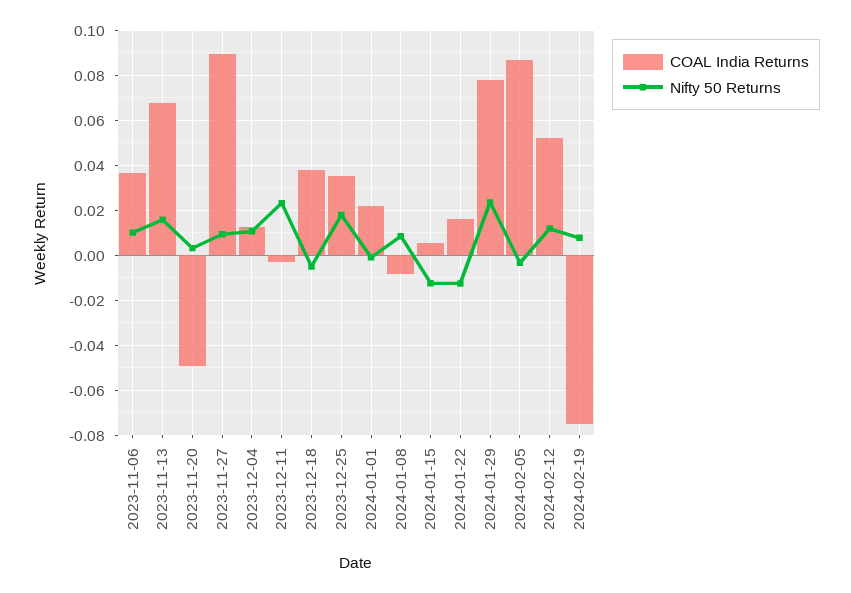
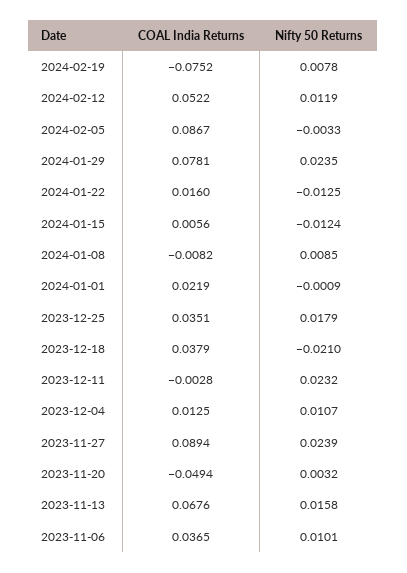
Nifty 50 Returns, 2023-11-27: 0.01 -> 0.0239
Nifty 50 Returns, 2023-12-18: -0.005 -> -0.021

